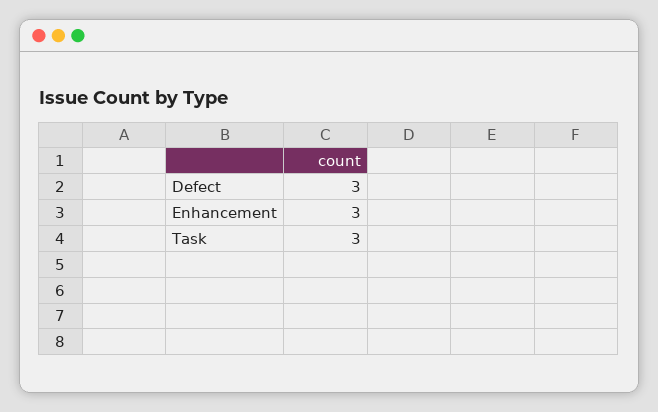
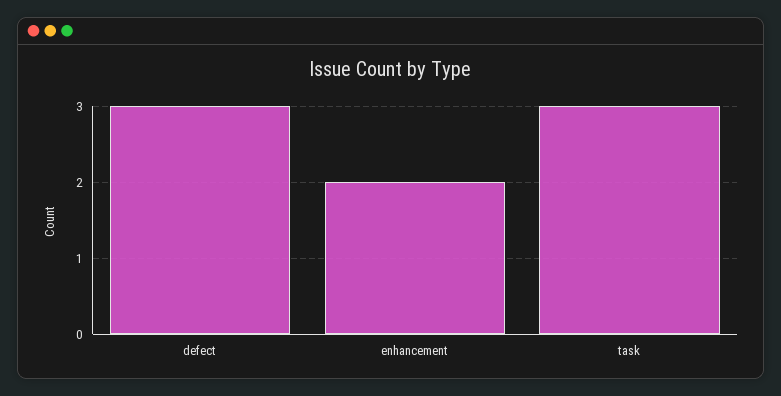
Enhancement: 3 -> 2

